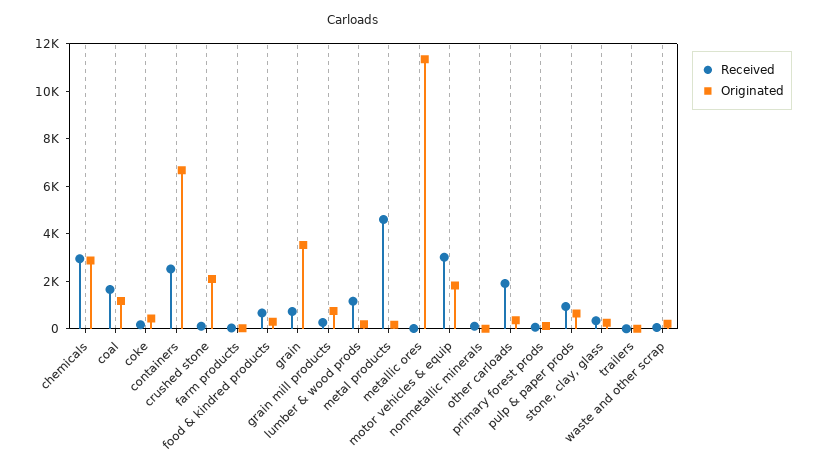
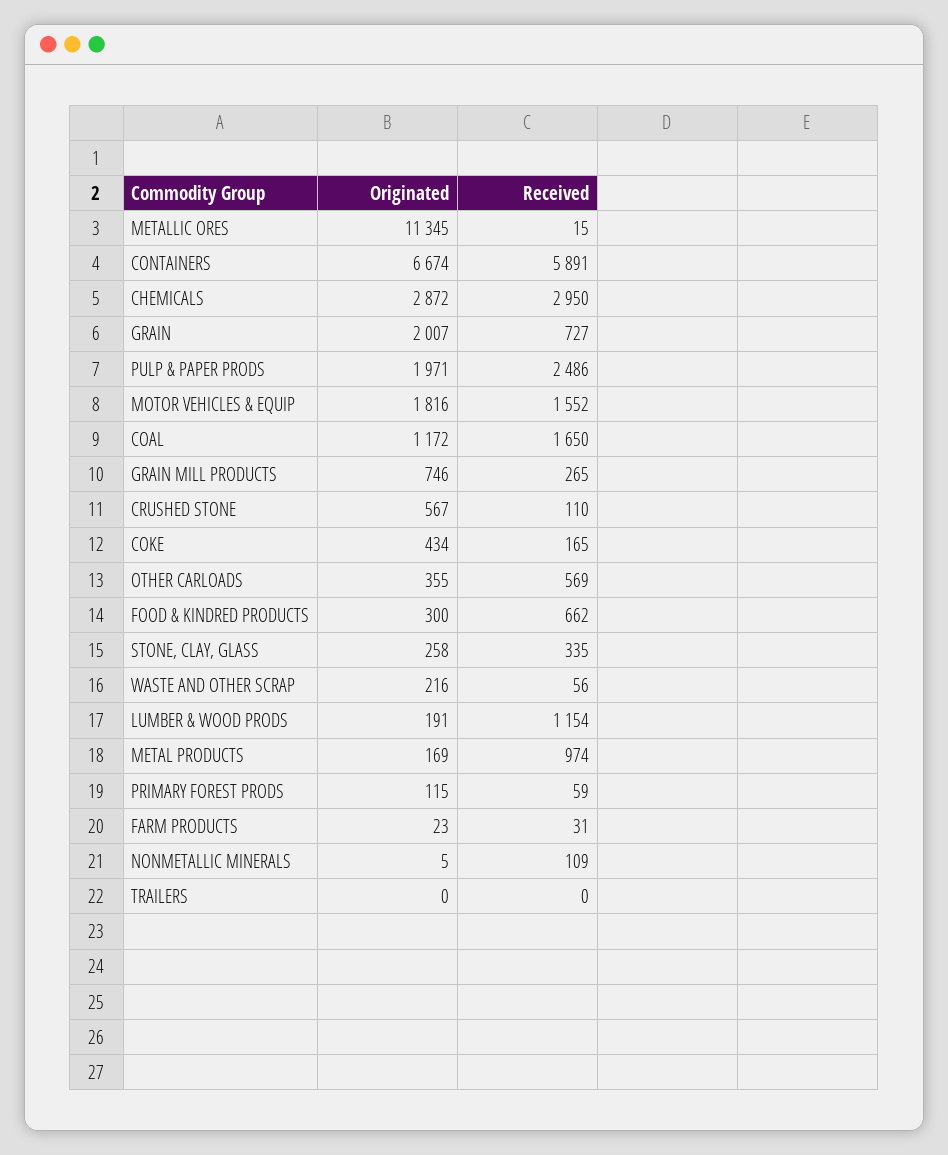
Received, containers: 2500 -> 5891
Originated, crushed stone: 2000 -> 567
Originated, grain: 3500 -> 2007
Received, metal products: 4500 -> 974
Received, motor vehicles & equip: 3000 -> 1552
Received, other carloads: 2000 -> 569
Received, pulp & paper prods: 1000 -> 2486
Originated, pulp & paper prods: 500 -> 1971

